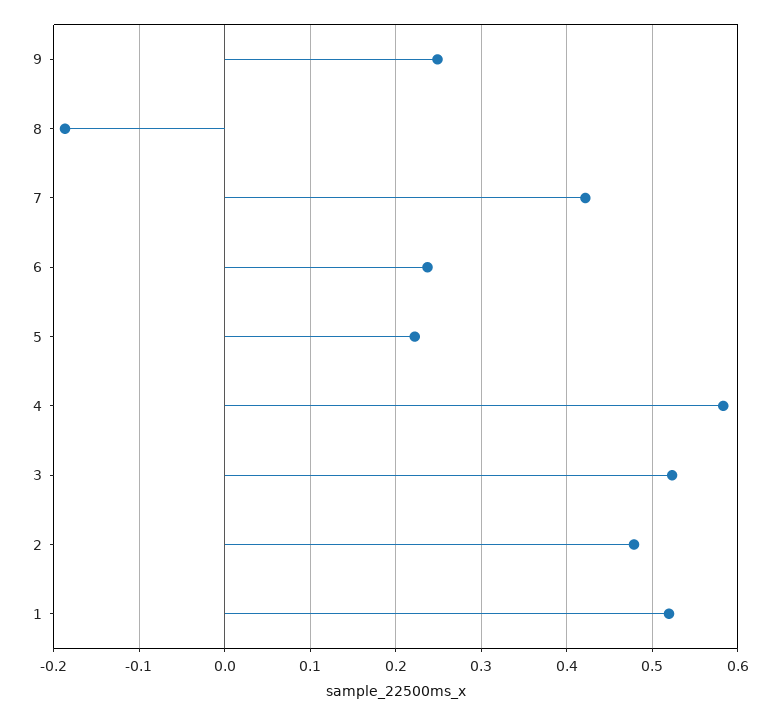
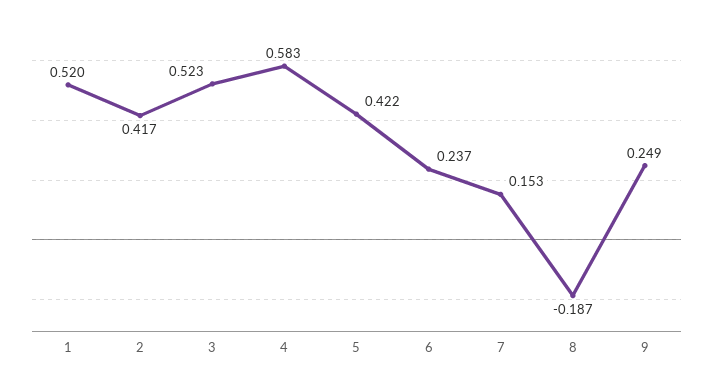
7: 0.42 -> 0.153
5: 0.22 -> 0.422
2: 0.48 -> 0.417

